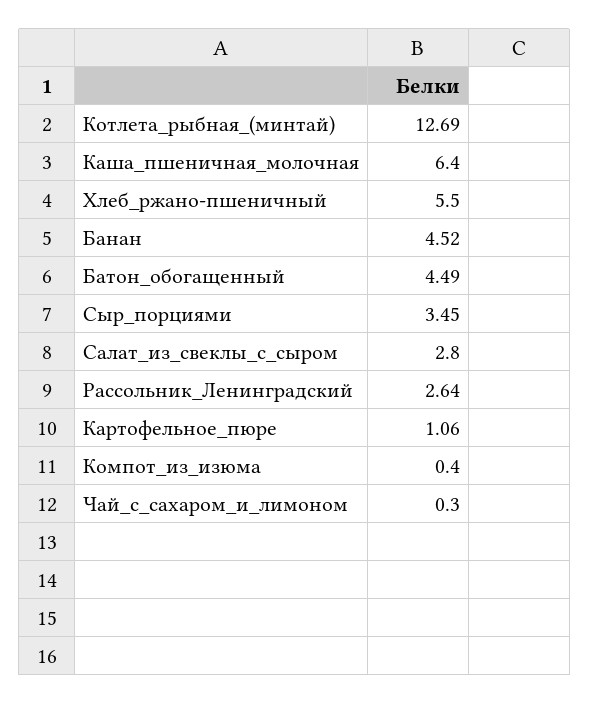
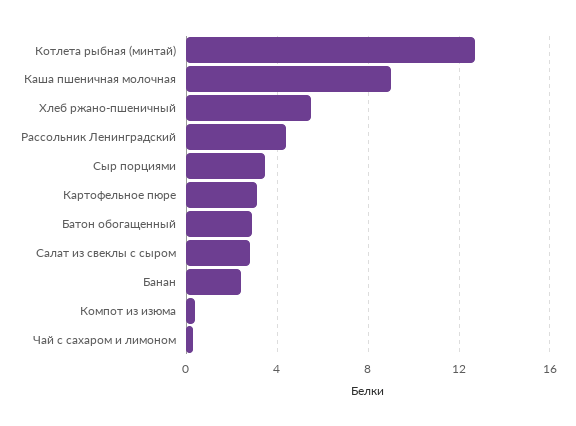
Каша_пшеничная_молочная: 6.4 -> 9
Банан: 4.52 -> 2.5
Батон_обогащенный: 4.49 -> 3
Рассольник_Ленинградский: 2.64 -> 4.5
Картофельное_пюре: 1.06 -> 3

